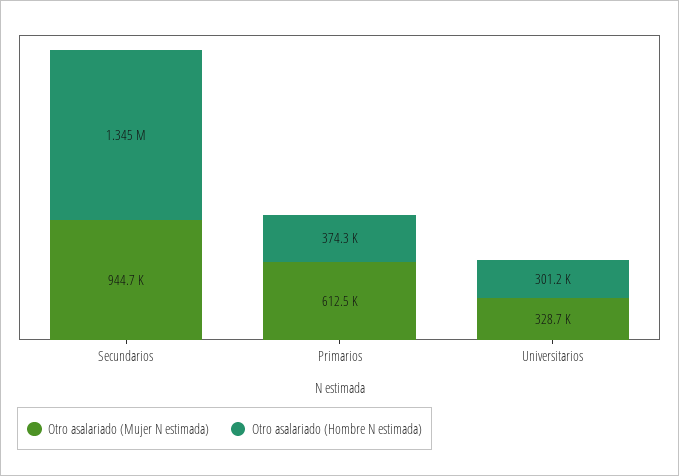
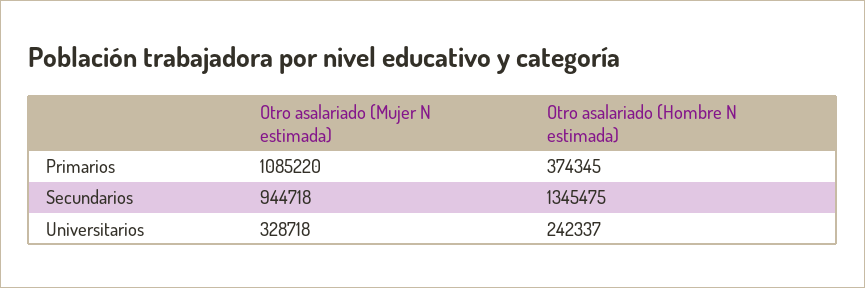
Otro asalariado (Mujer N estimada), Primarios: 612500 -> 1085220
Otro asalariado (Hombre N estimada), Universitarios: 301200 -> 242337

